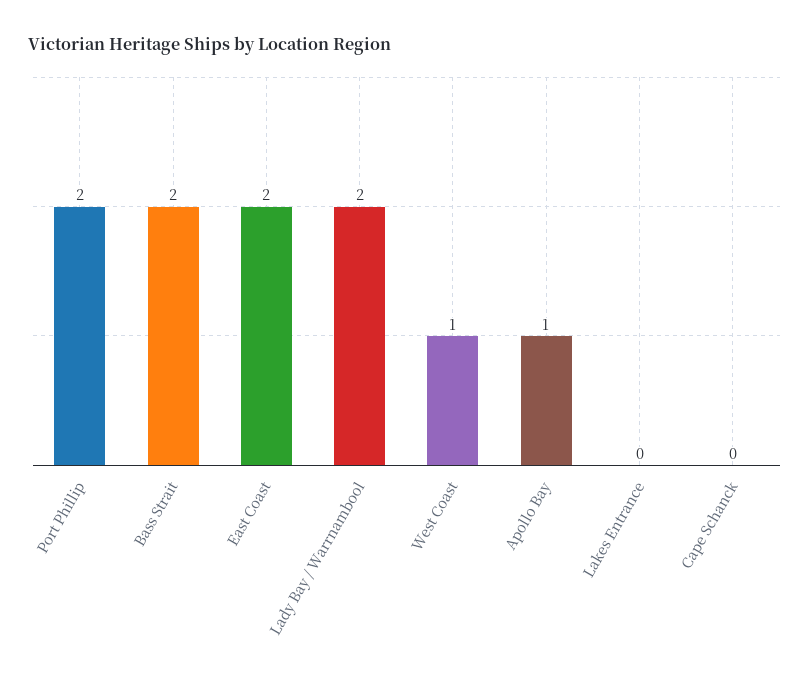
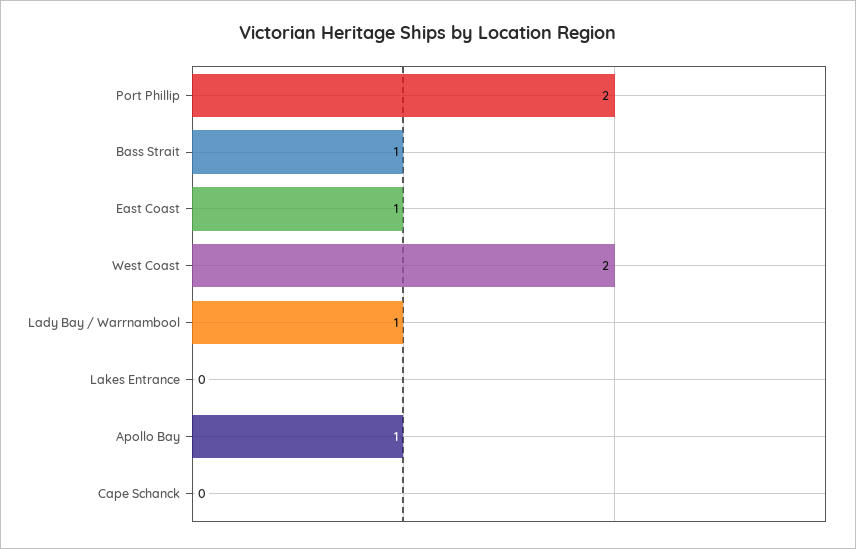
Bass Strait: 2 -> 1
East Coast: 2 -> 1
Lady Bay / Warrnambool: 2 -> 1
West Coast: 1 -> 2

